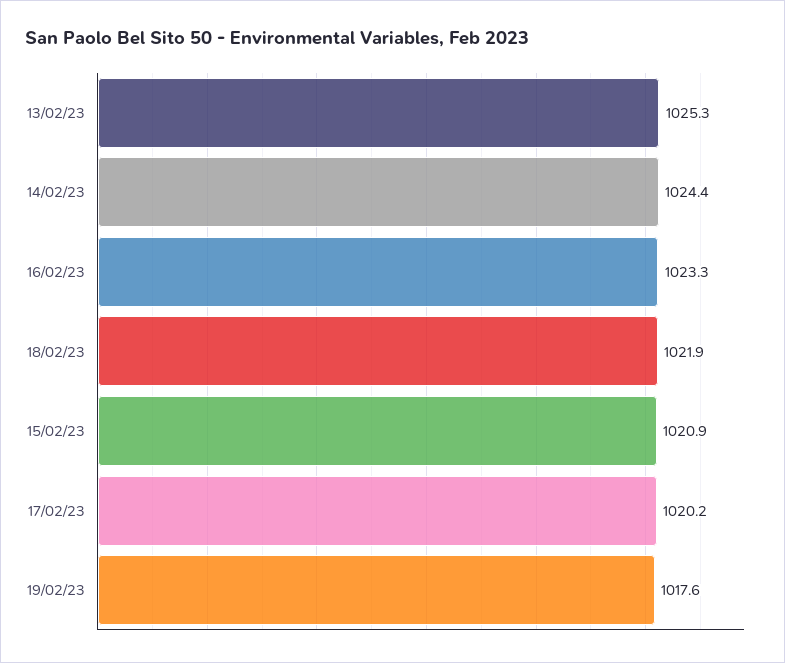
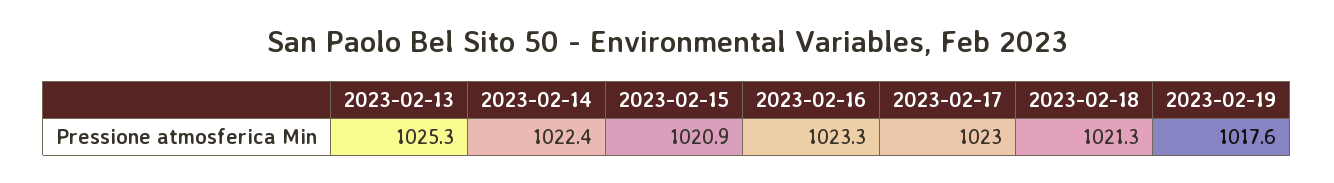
14/02/23: 1024.4 -> 1022.4
18/02/23: 1021.9 -> 1021.3
17/02/23: 1020.2 -> 1023

